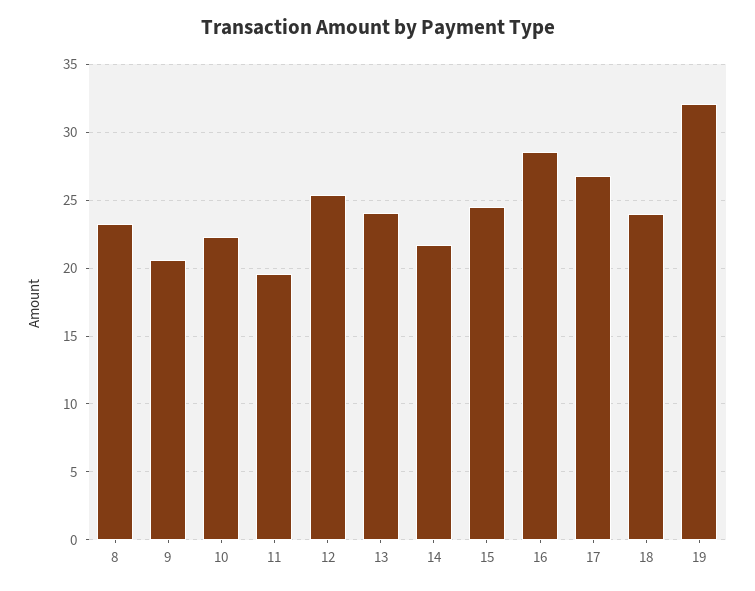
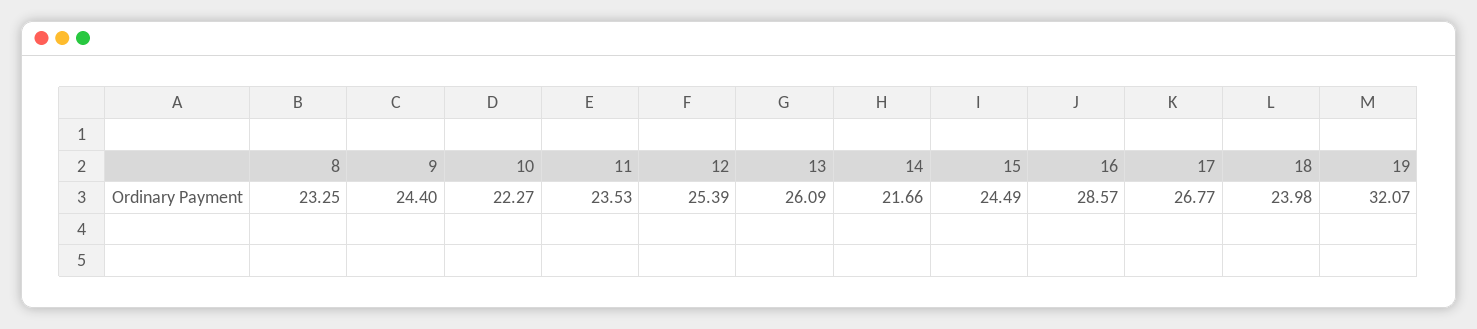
9: 20.5 -> 24.4
11: 19.5 -> 23.53
13: 24 -> 26.09

